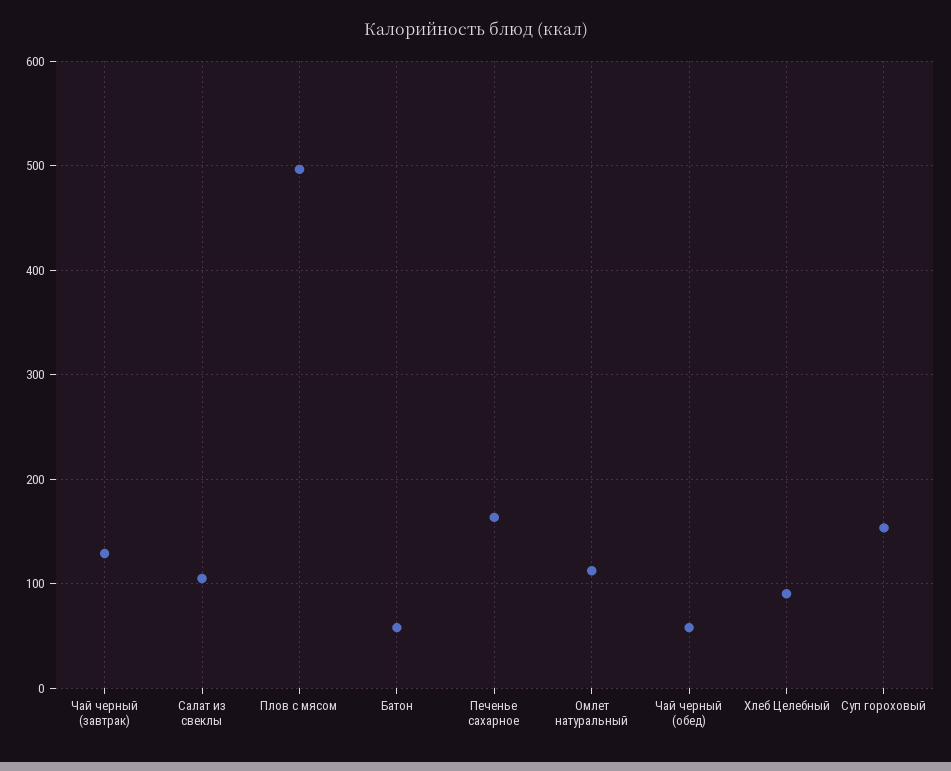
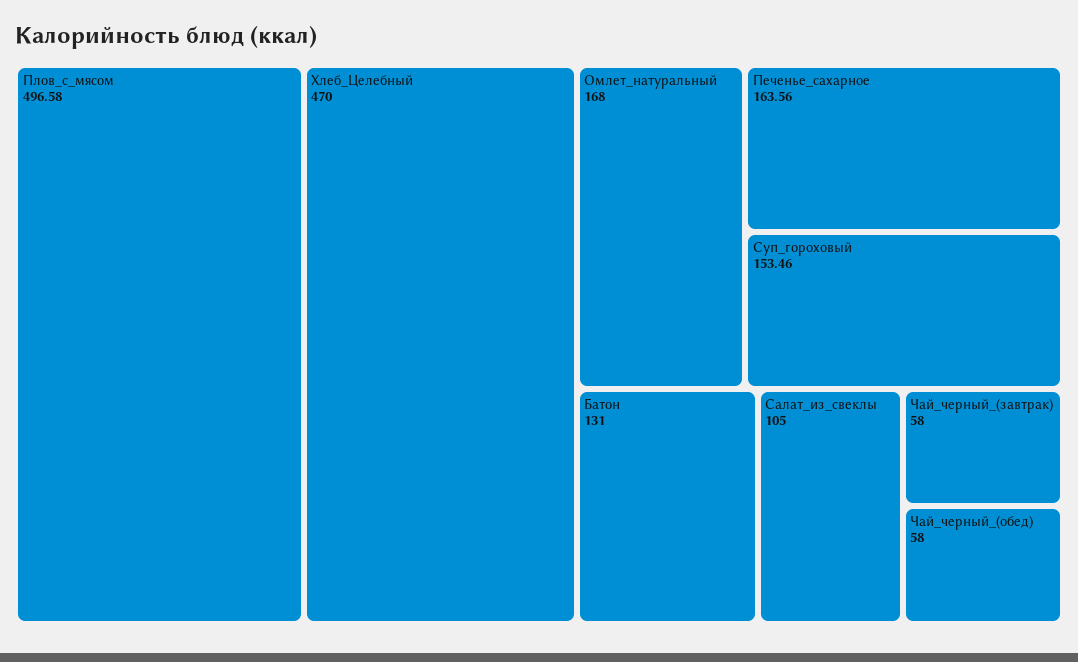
Чай черный (завтрак): 130 -> 58
Батон: 60 -> 131
Омлет натуральный: 110 -> 168
Хлеб Целебный: 90 -> 470

